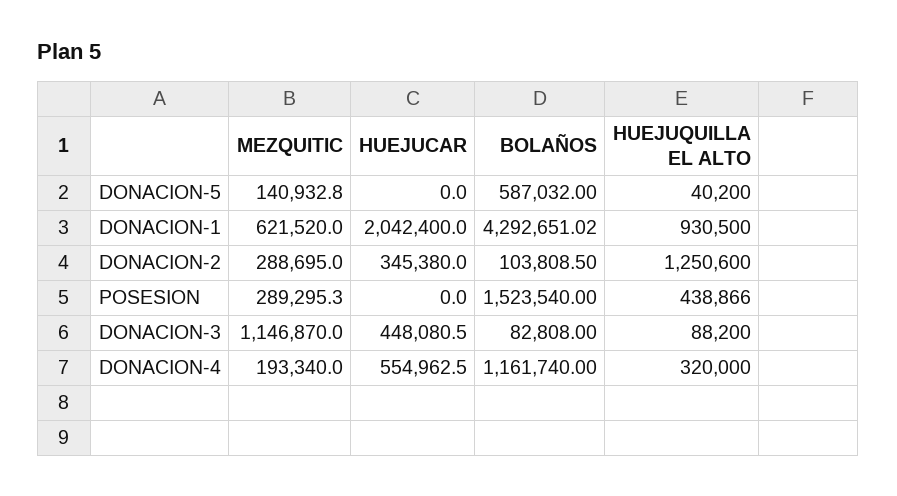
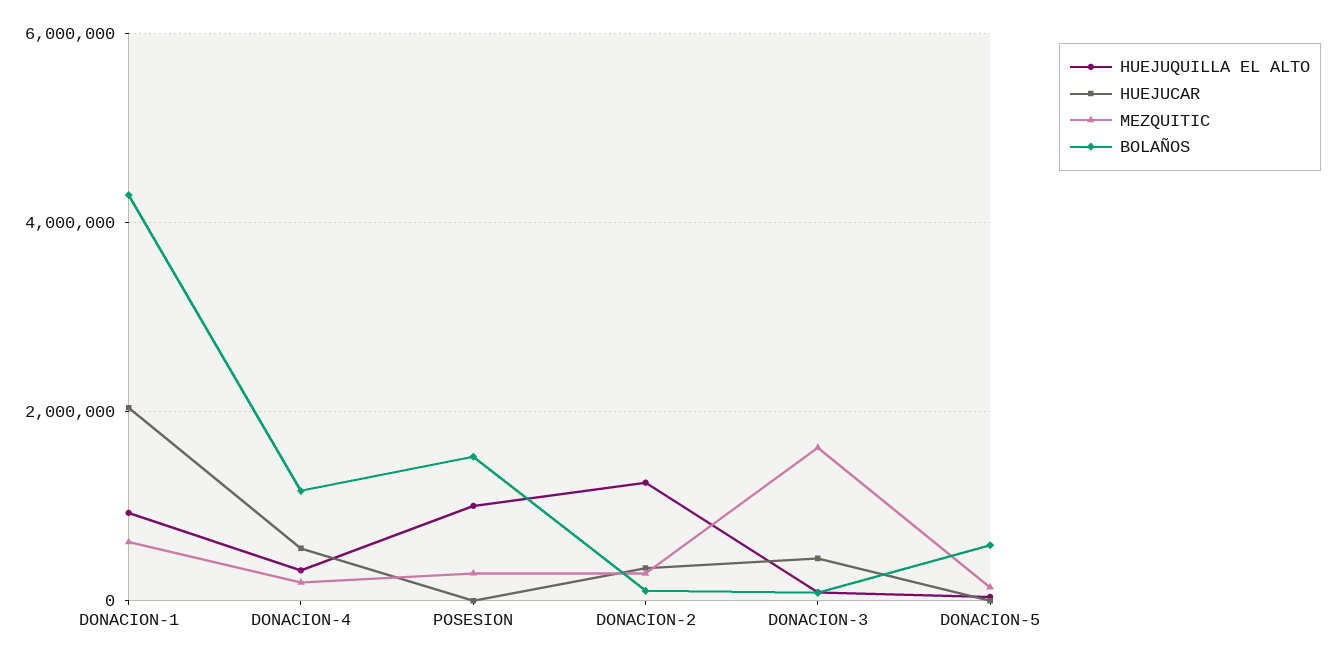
HUEJUQUILLA EL ALTO, POSESION: 438866 -> 1000000
MEZQUITIC, DONACION-3: 1146870 -> 1600000

